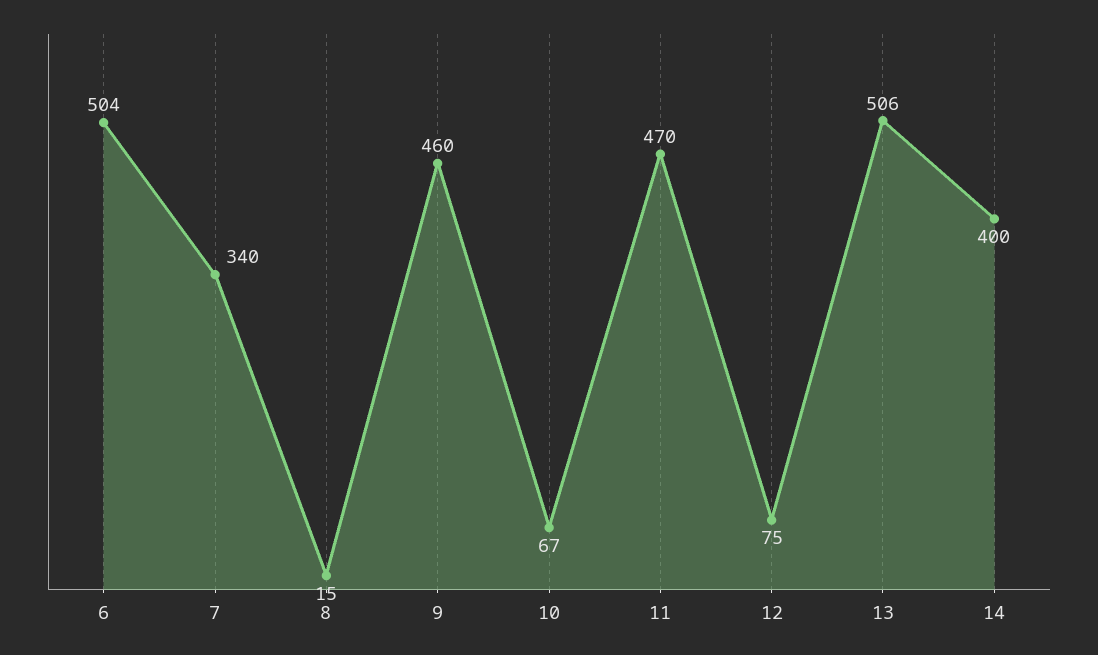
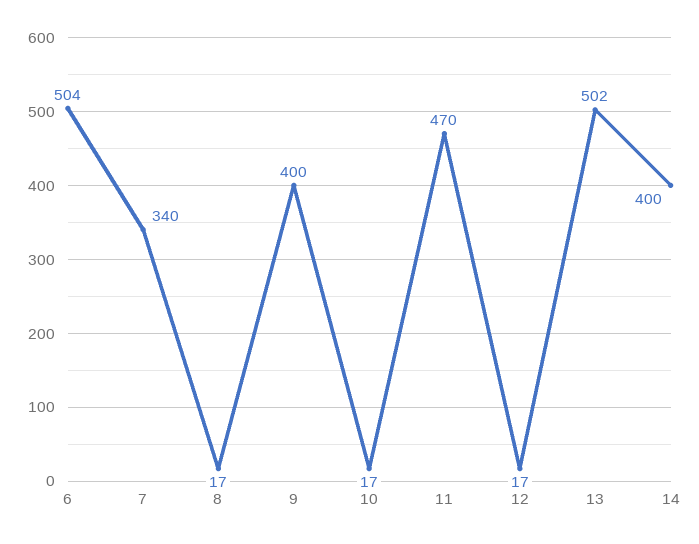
8: 15 -> 17
9: 460 -> 400
10: 67 -> 17
12: 75 -> 17
13: 506 -> 502

